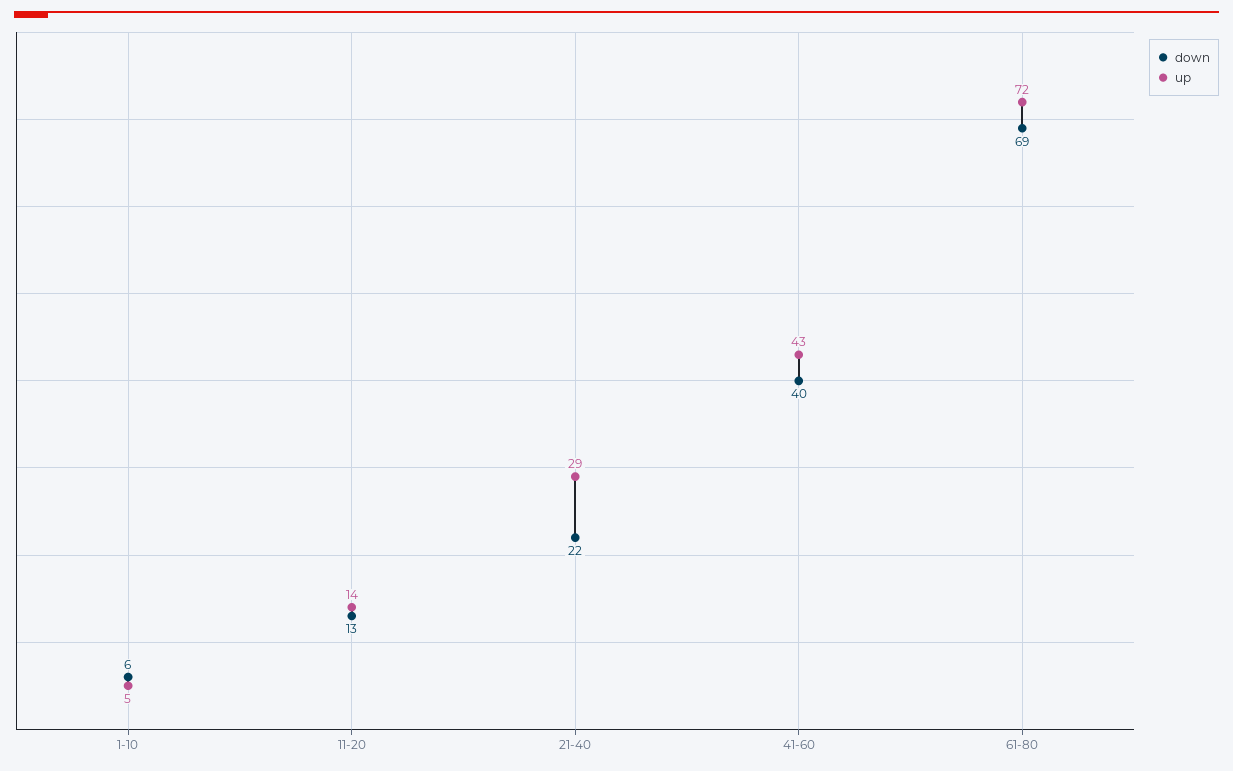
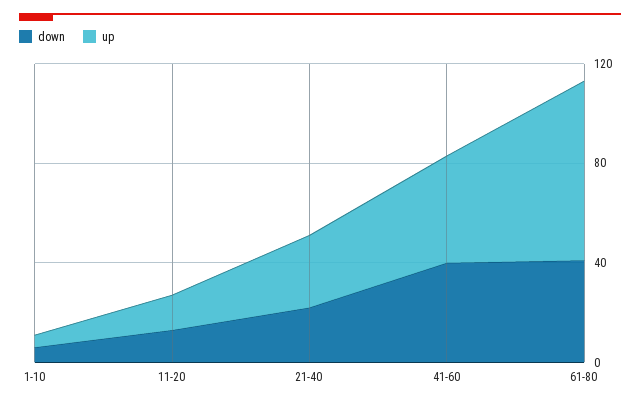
down, 61-80: 69 -> 40

